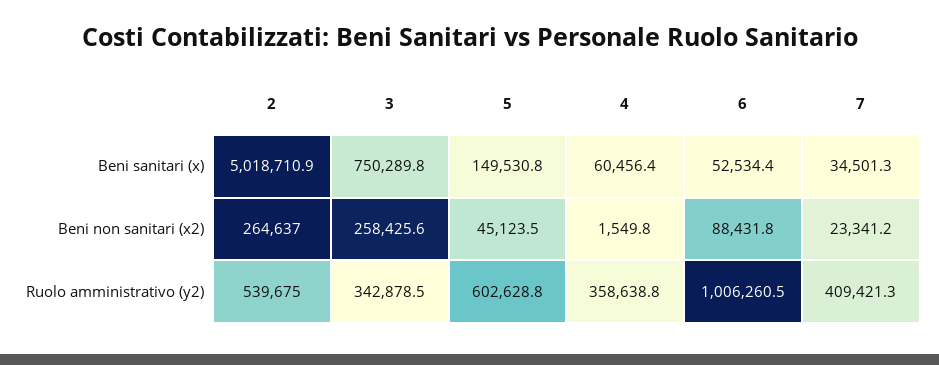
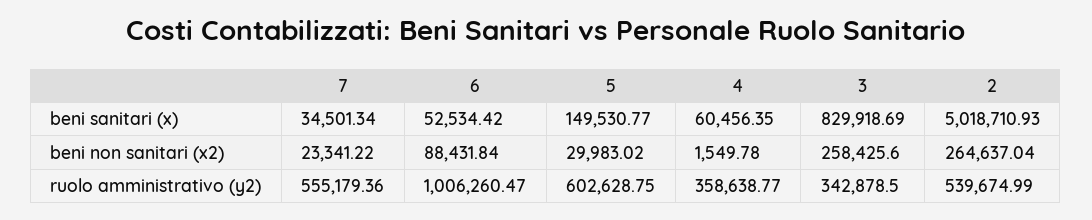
3, Beni sanitari (x): 750289.8 -> 829918.69
5, Beni non sanitari (x2): 45123.5 -> 29983.02
7, Ruolo amministrativo (y2): 409421.3 -> 555179.36

